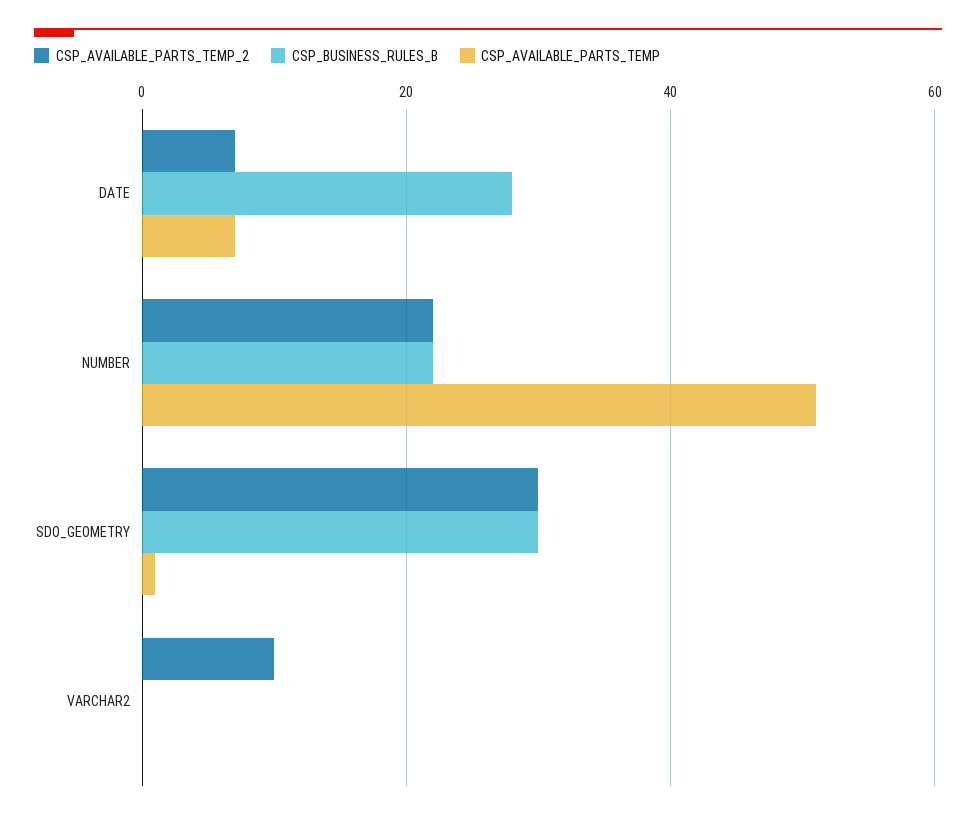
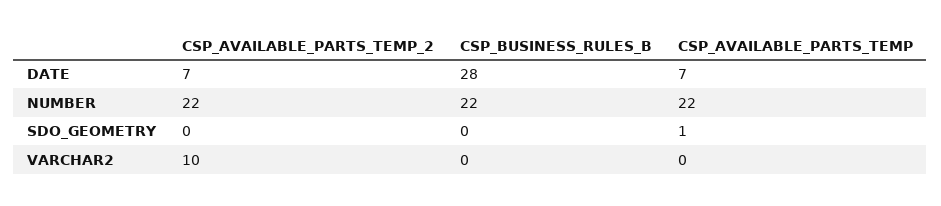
CSP_AVAILABLE_PARTS_TEMP, NUMBER: 50 -> 22
CSP_AVAILABLE_PARTS_TEMP_2, SDO_GEOMETRY: 30 -> 0
CSP_BUSINESS_RULES_B, SDO_GEOMETRY: 30 -> 0

